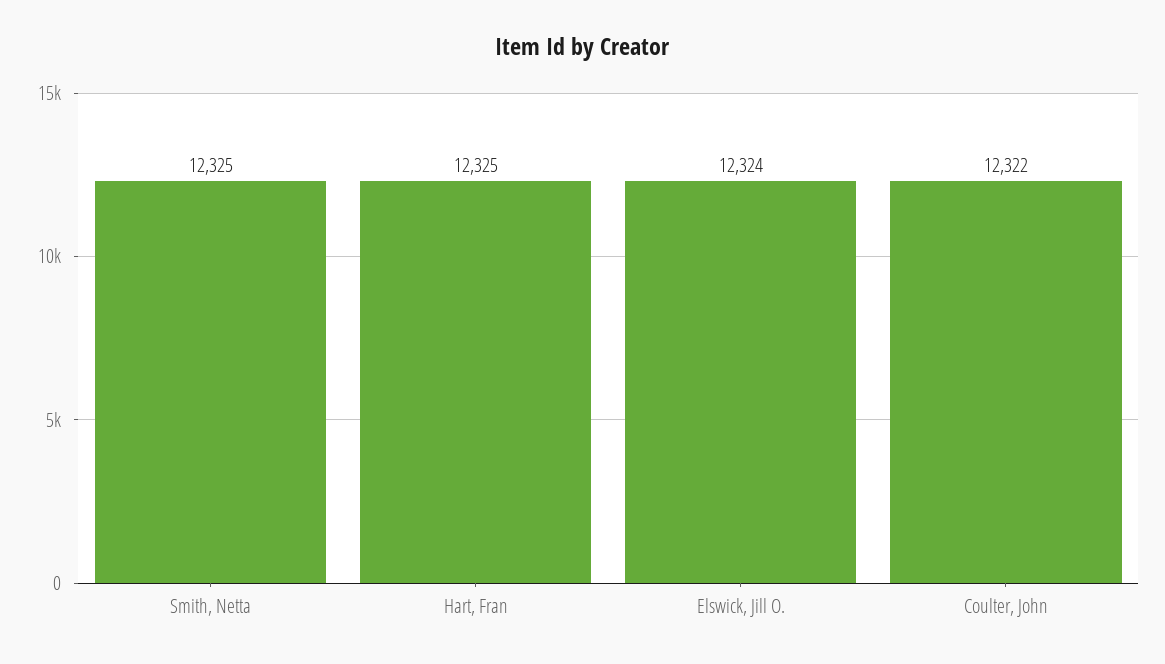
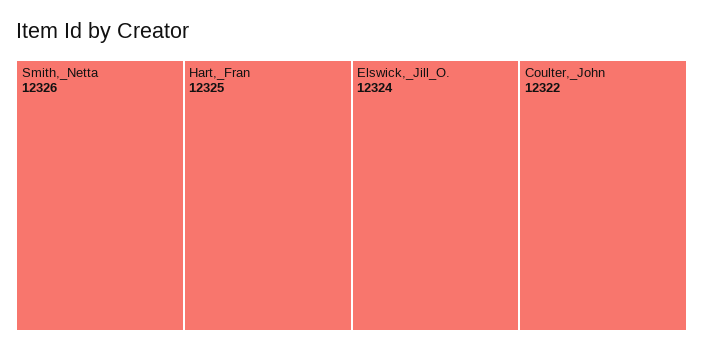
Smith, Netta: 12325 -> 12326

